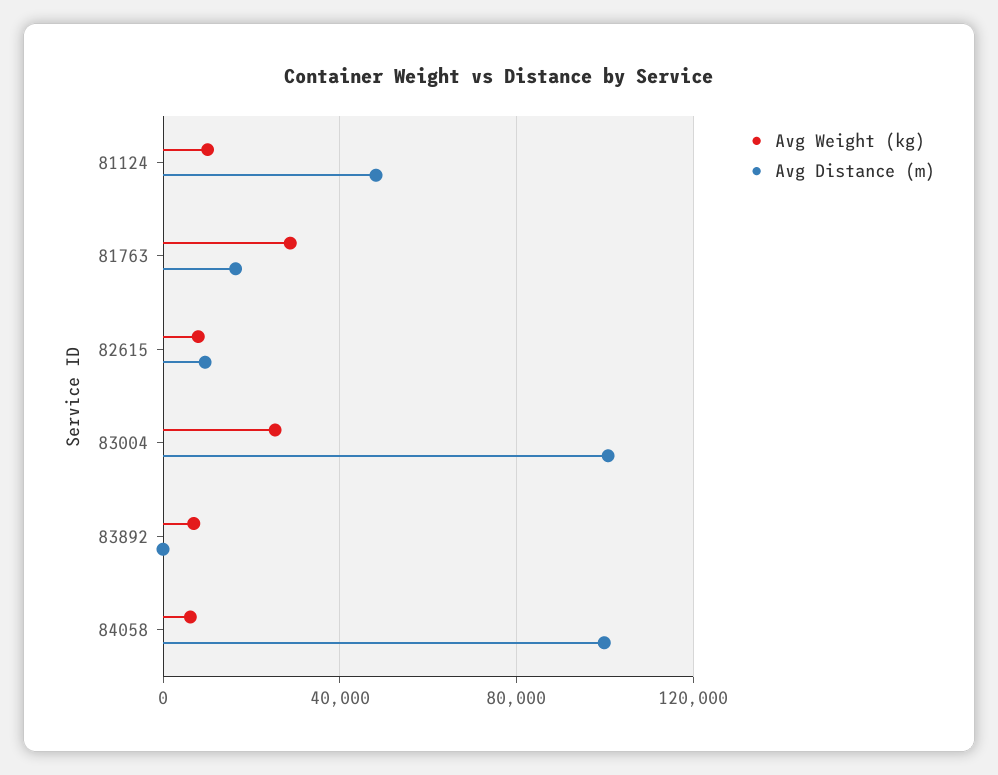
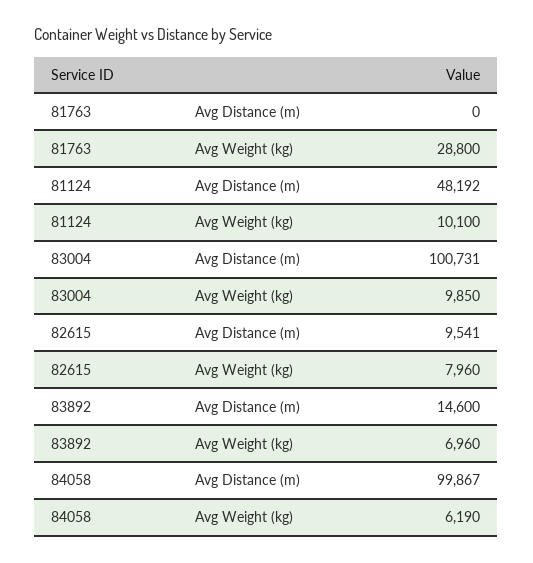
Avg Distance (m), 81763: 15000 -> 0
Avg Weight (kg), 83004: 25000 -> 9850
Avg Distance (m), 83892: 0 -> 14600

